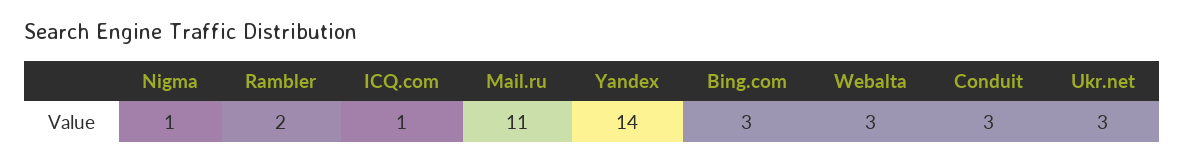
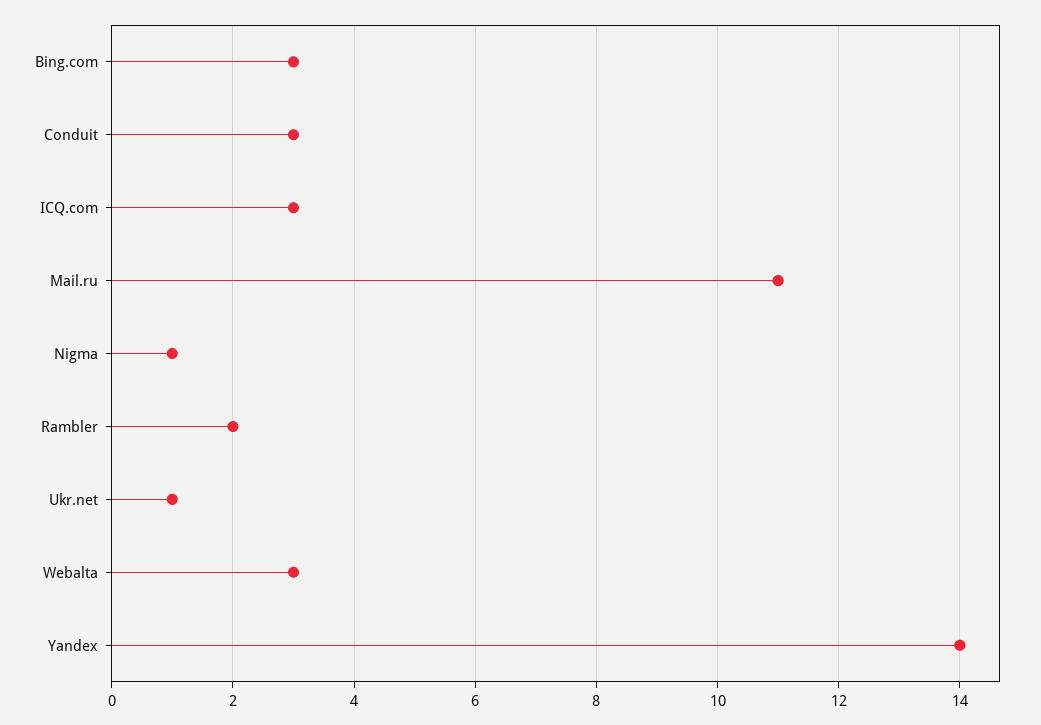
ICQ.com: 1 -> 3
Ukr.net: 3 -> 1

